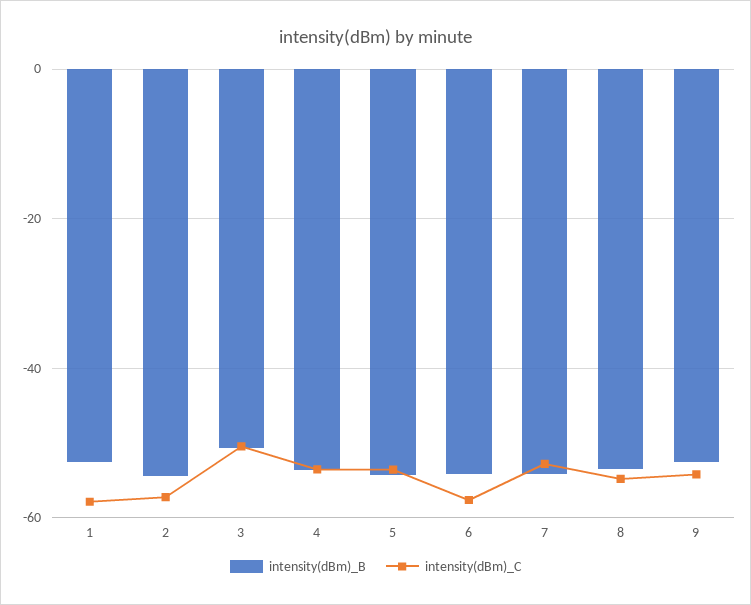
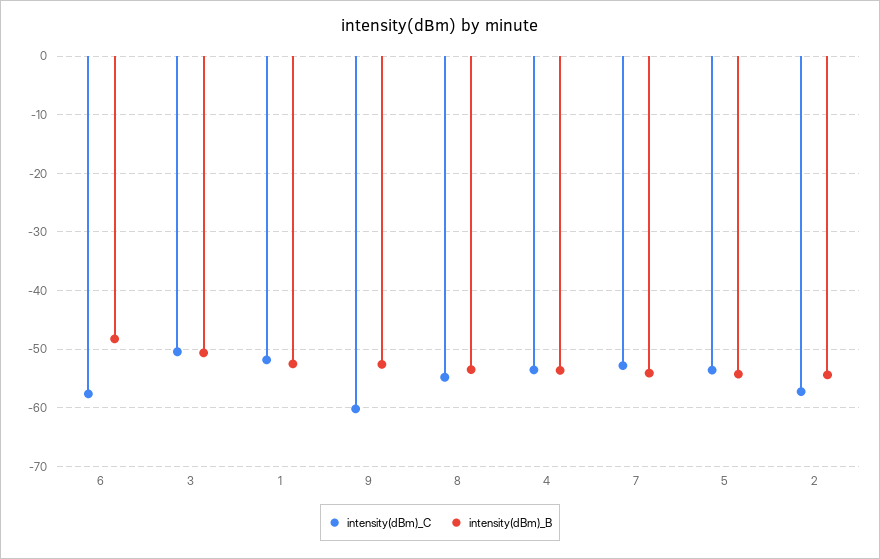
intensity(dBm)_C, 1: -58 -> -52
intensity(dBm)_B, 6: -54 -> -48
intensity(dBm)_C, 9: -54 -> -60

